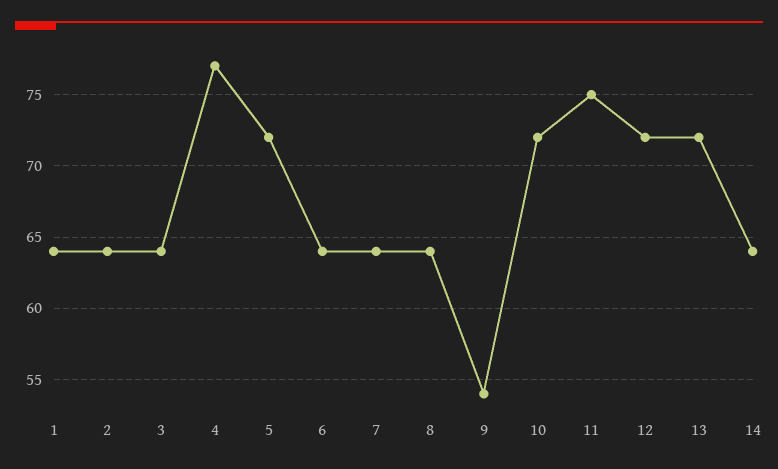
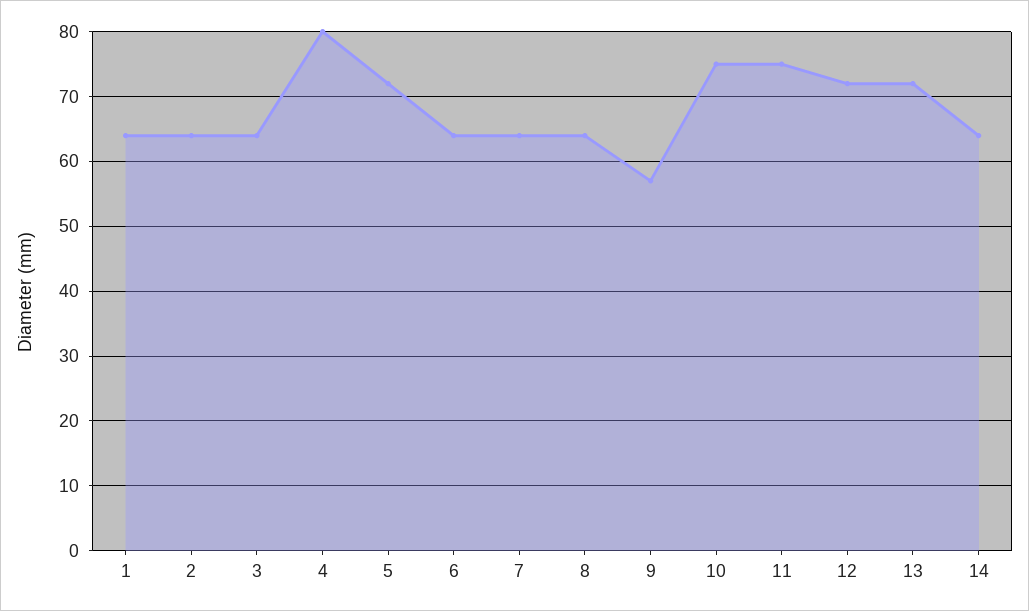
4: 77 -> 80
9: 54 -> 57
10: 72 -> 75

